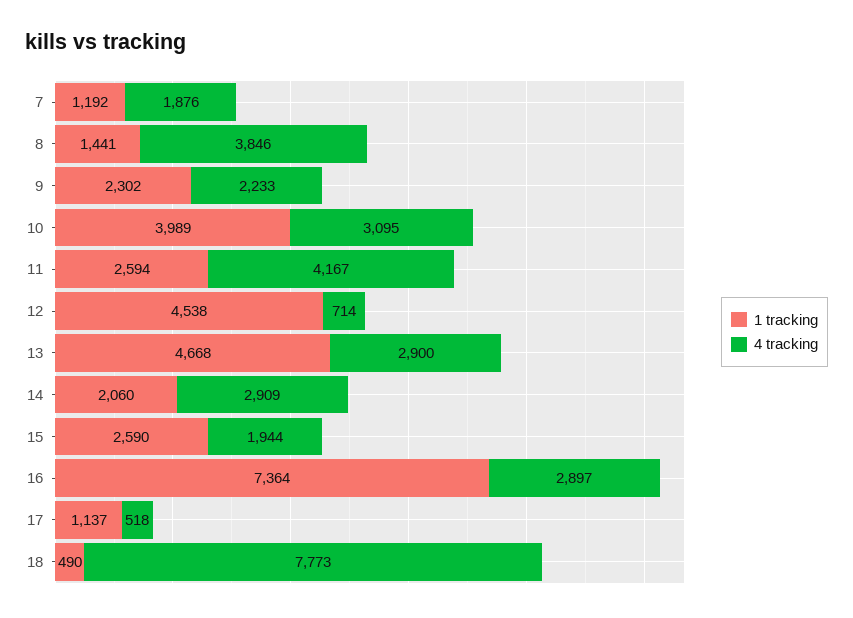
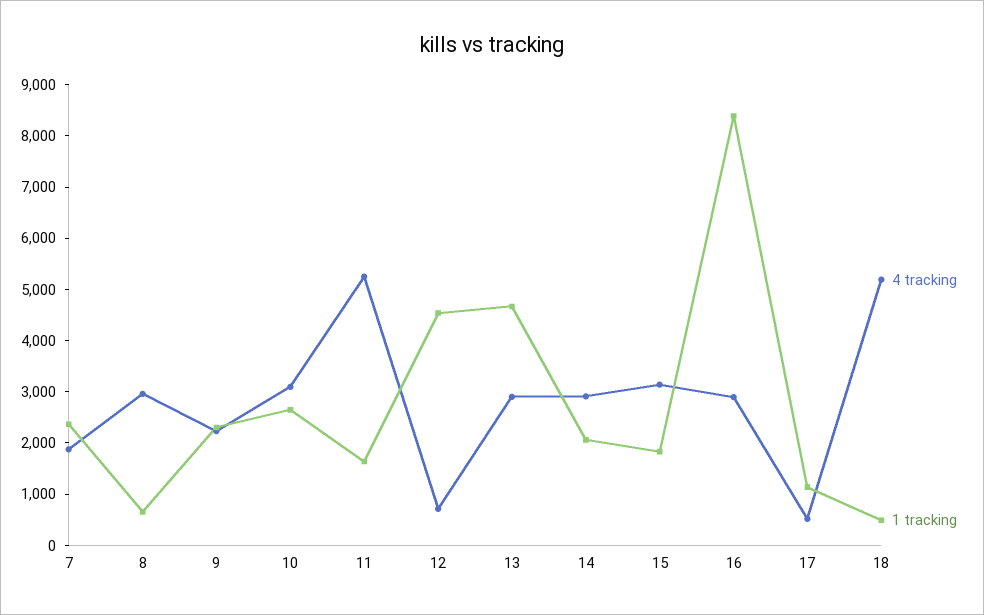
1 tracking, 7: 1192 -> 2400
1 tracking, 8: 1441 -> 600
4 tracking, 8: 3846 -> 3000
1 tracking, 10: 3989 -> 2600
1 tracking, 11: 2594 -> 1600
4 tracking, 11: 4167 -> 5200
1 tracking, 15: 2590 -> 1800
4 tracking, 15: 1944 -> 3200
1 tracking, 16: 7364 -> 8400
4 tracking, 18: 7773 -> 5200

